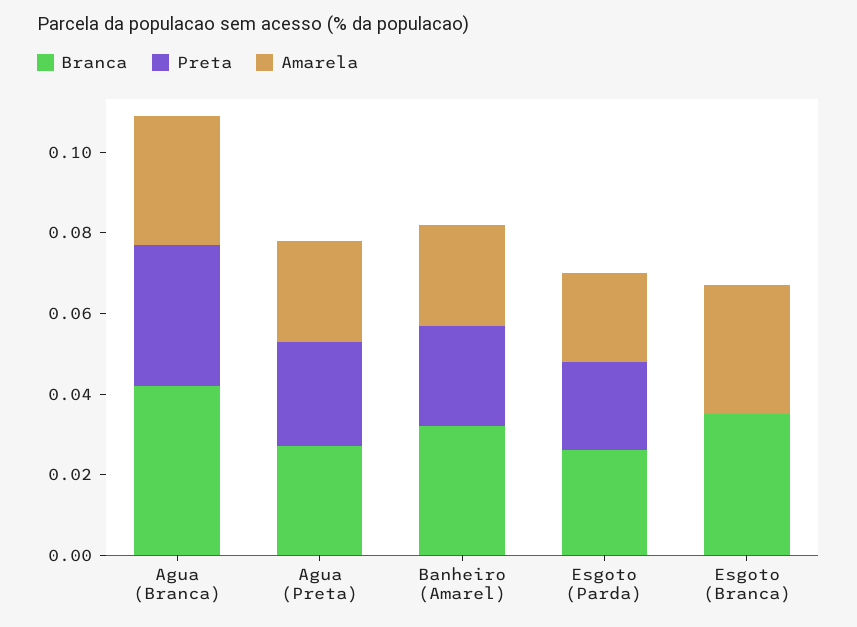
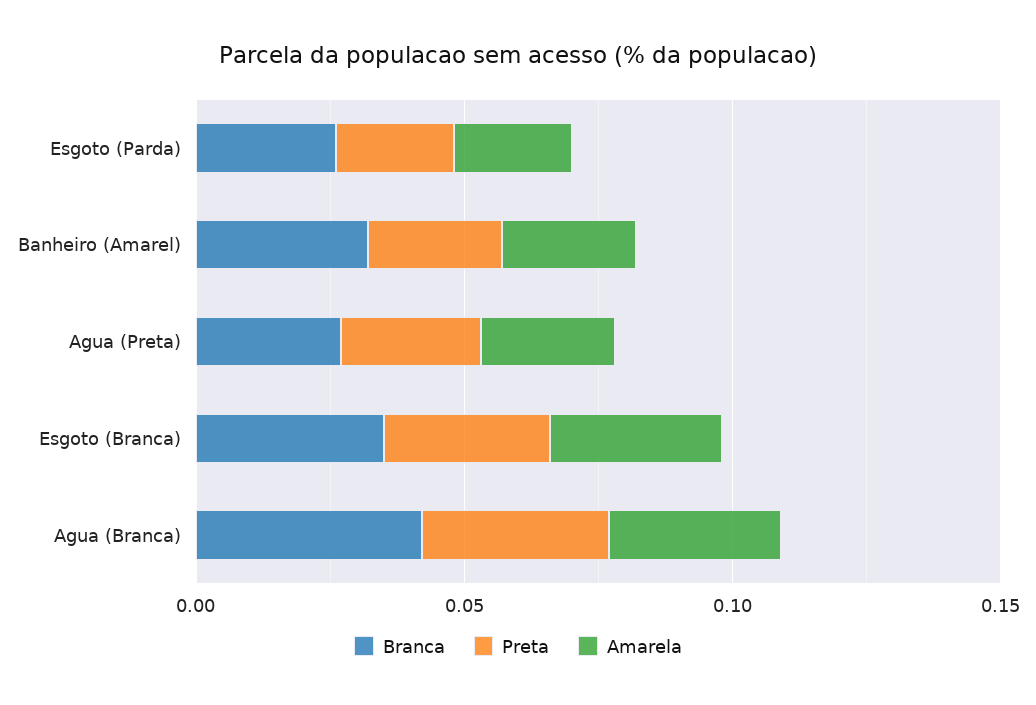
Preta, Esgoto (Branca): 0 -> 0.03

